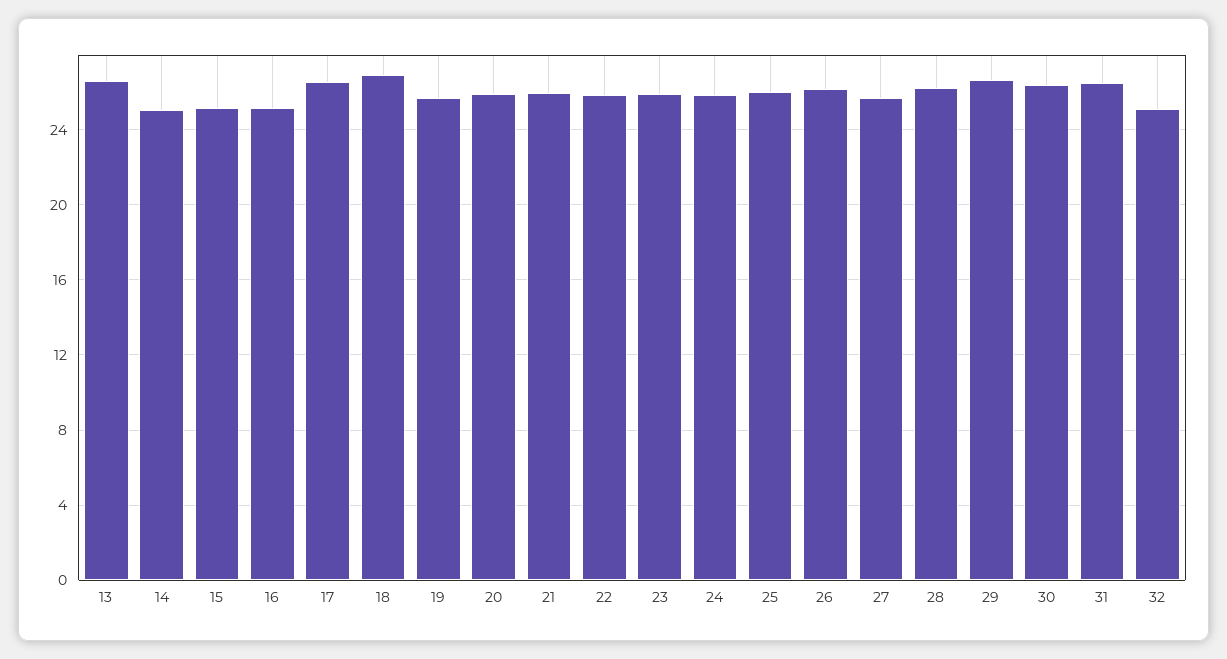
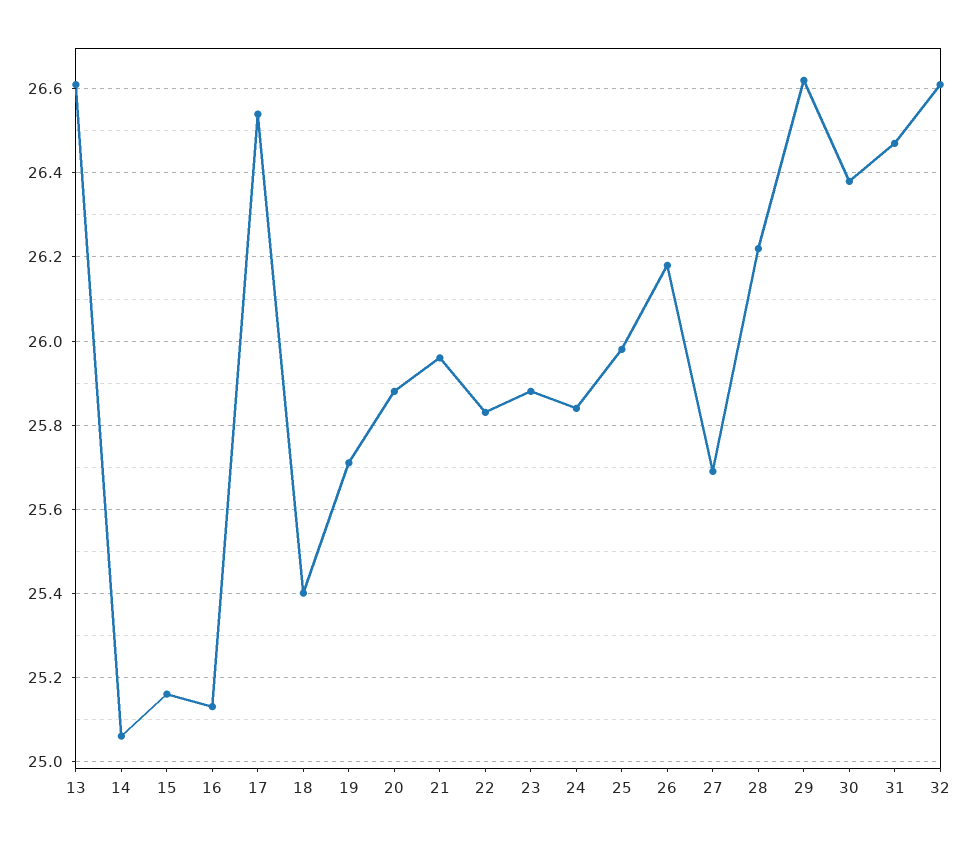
18: 27 -> 25.4
32: 25 -> 26.6

